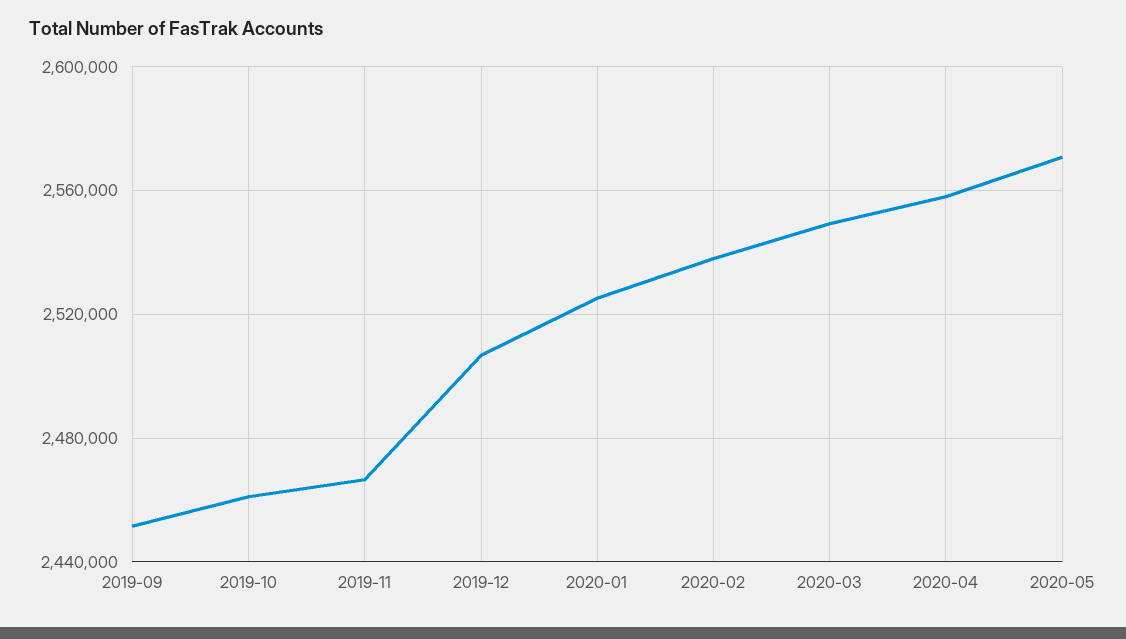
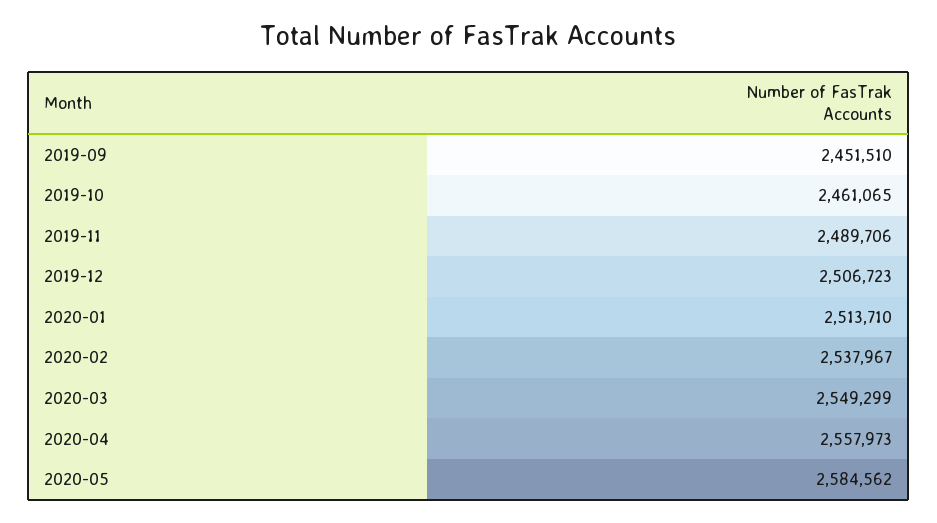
2019-11: 2465000 -> 2489706
2020-01: 2525000 -> 2513710
2020-05: 2570000 -> 2584562

